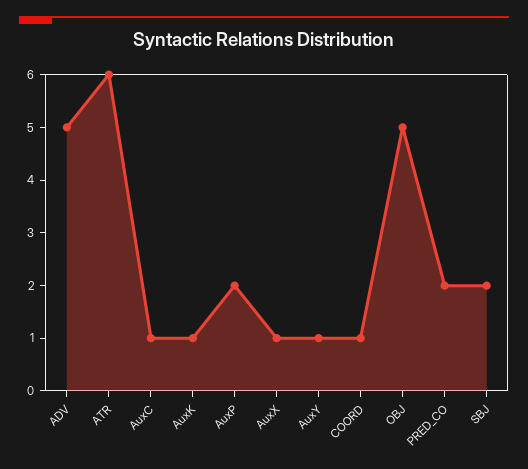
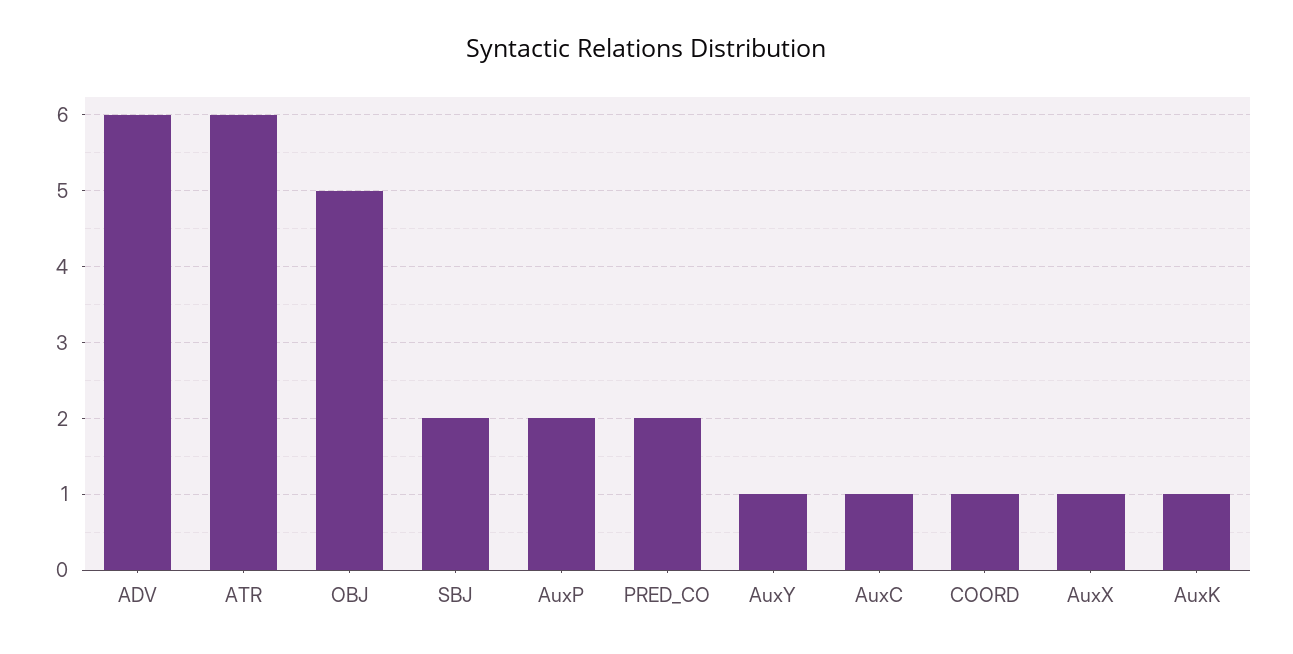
ADV: 5 -> 6

